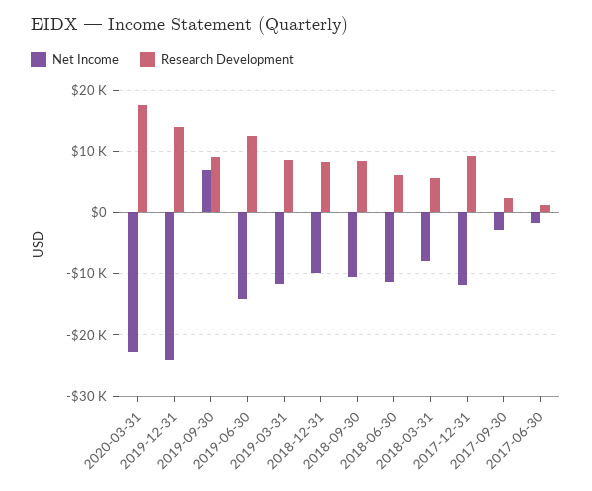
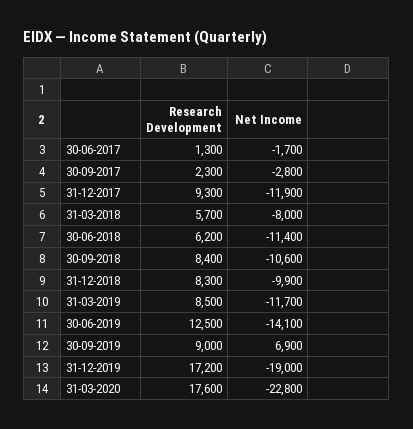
Net Income, 2019-12-31: -24000 -> -19000
Research Development, 2019-12-31: 14000 -> 17200

